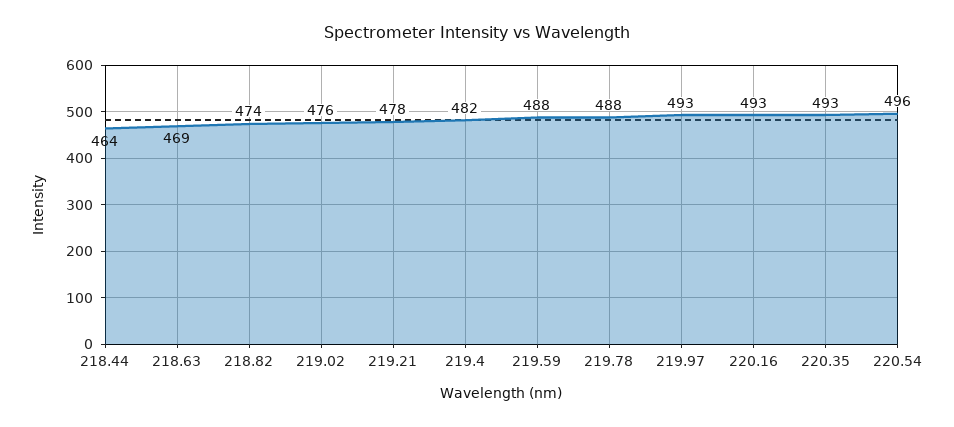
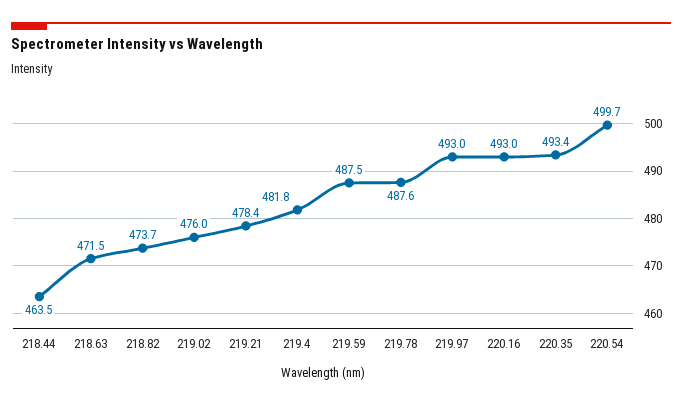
218.63: 469 -> 471.5
220.54: 496 -> 499.7

